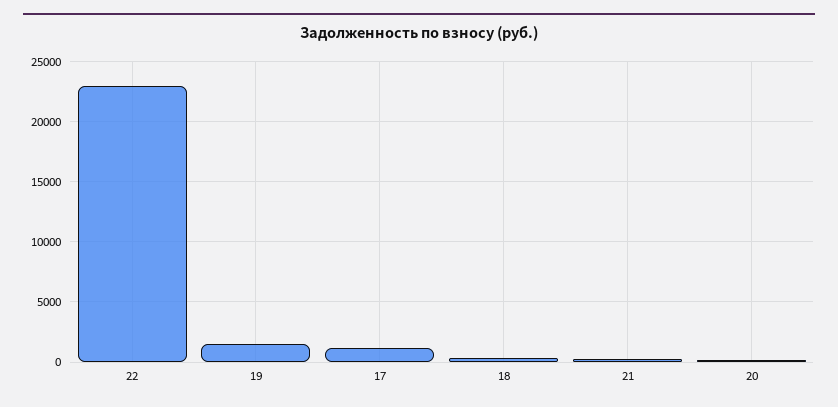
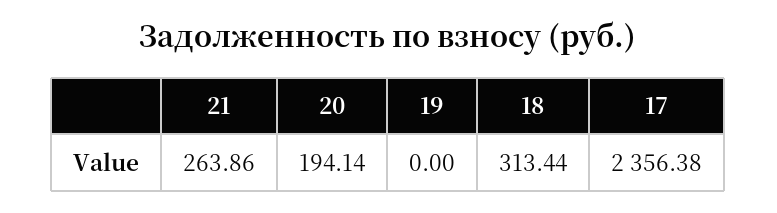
22: 23000 -> none
19: 1500 -> 0
17: 1000 -> 2356.38

